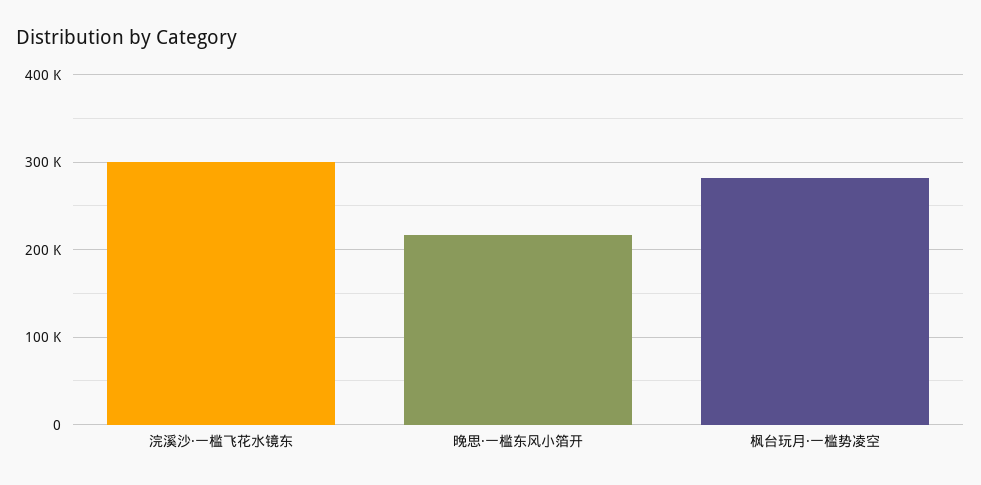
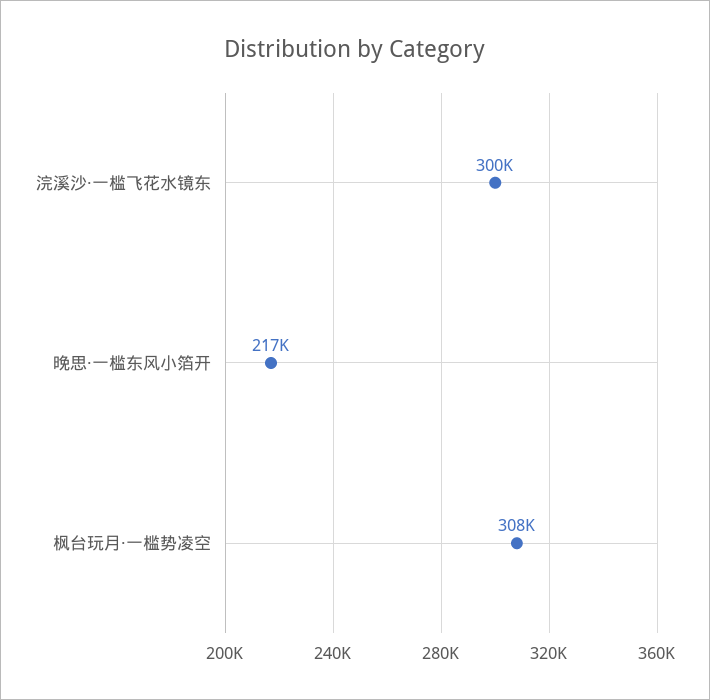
枫台玩月·一槛势凌空: 280000 -> 308000

